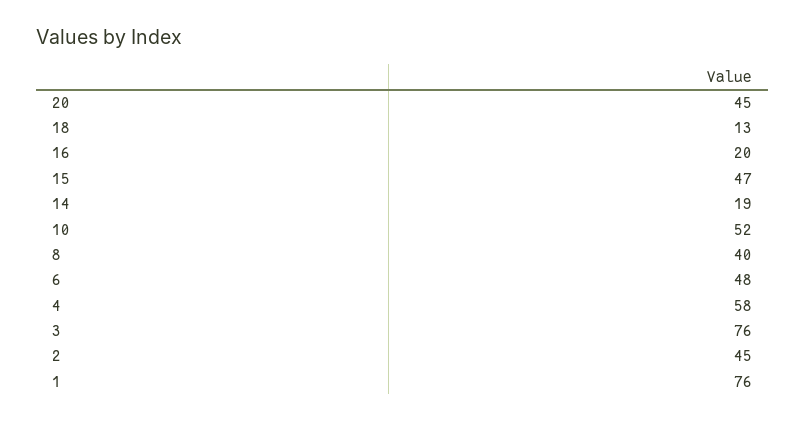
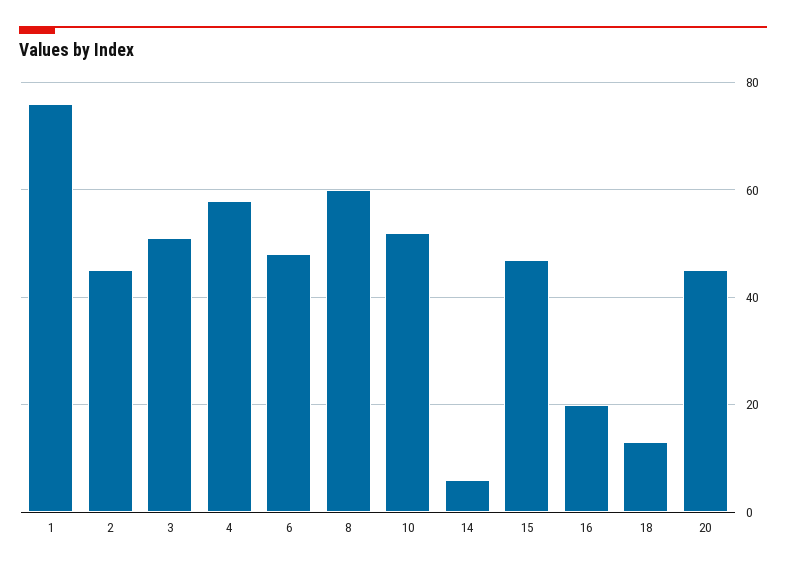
14: 19 -> 5
8: 40 -> 60
3: 76 -> 50

